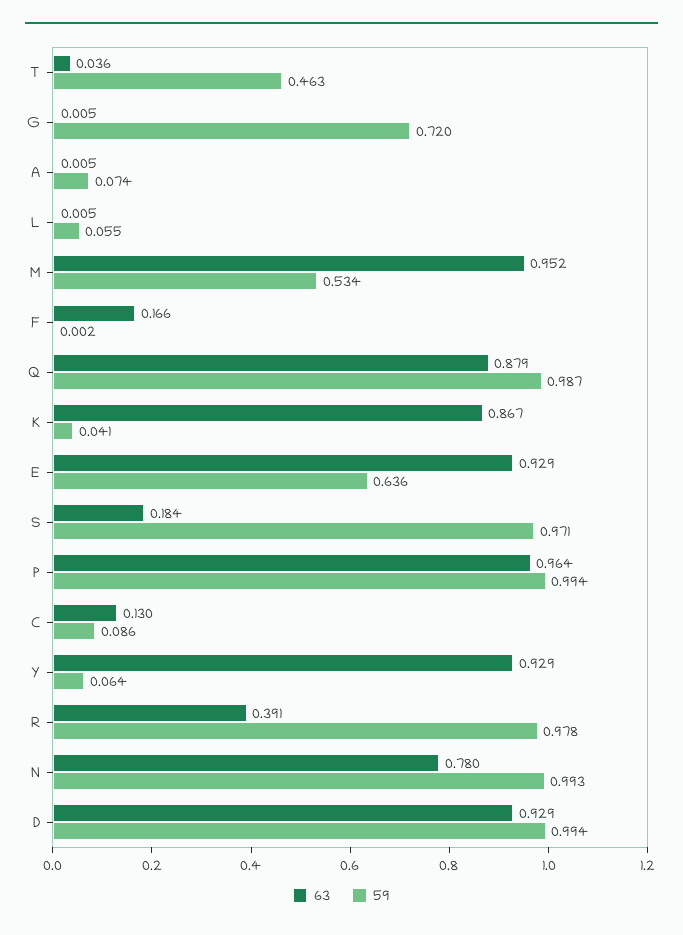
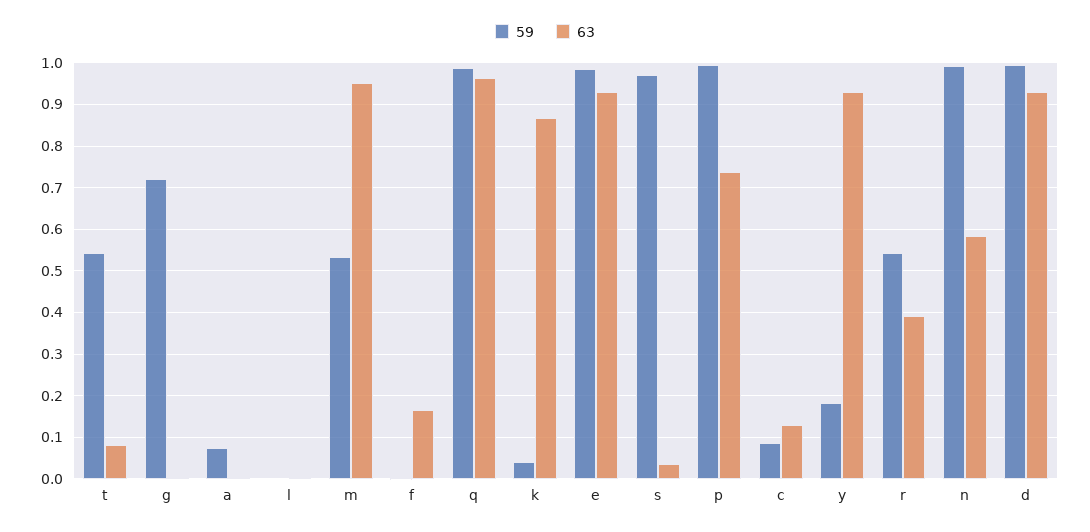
63, T: 0.036 -> 0.08
59, T: 0.463 -> 0.54
59, L: 0.055 -> 0
63, Q: 0.879 -> 0.96
59, E: 0.636 -> 0.98
63, S: 0.184 -> 0.04
63, P: 0.964 -> 0.74
59, Y: 0.064 -> 0.18
59, R: 0.978 -> 0.54
63, N: 0.78 -> 0.58

